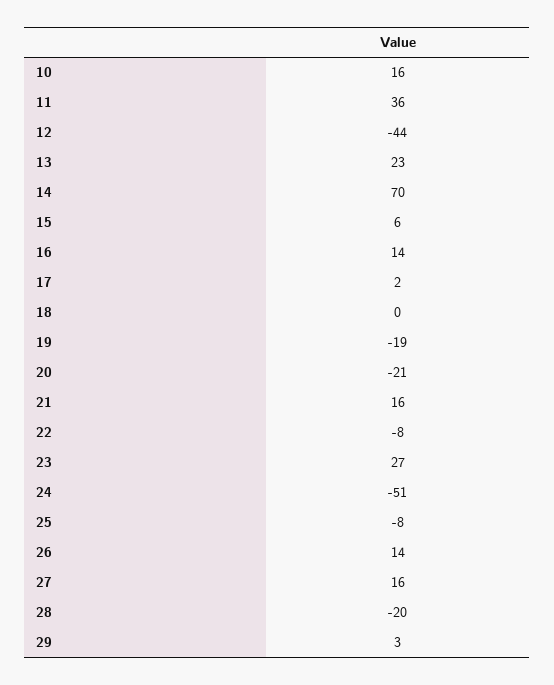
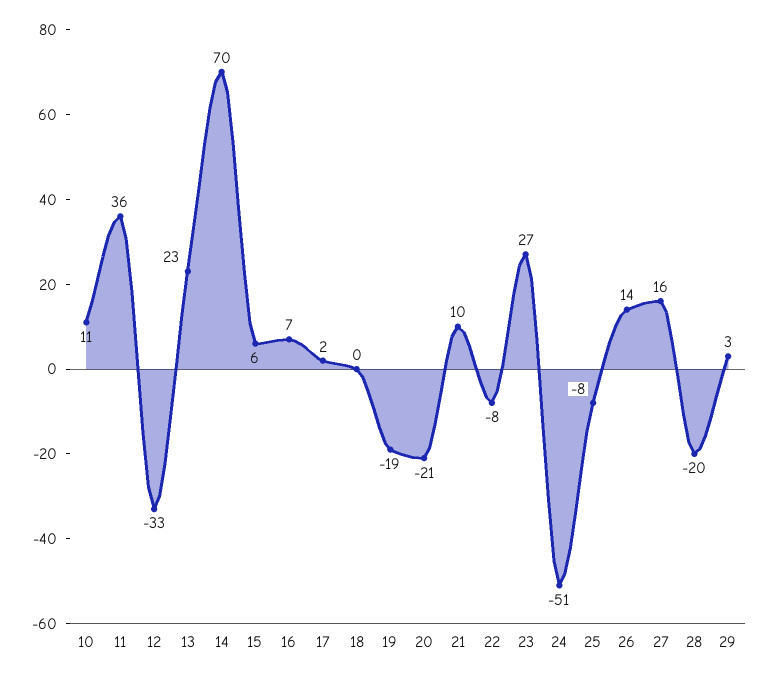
10: 16 -> 11
12: -44 -> -33
16: 14 -> 7
21: 16 -> 10

